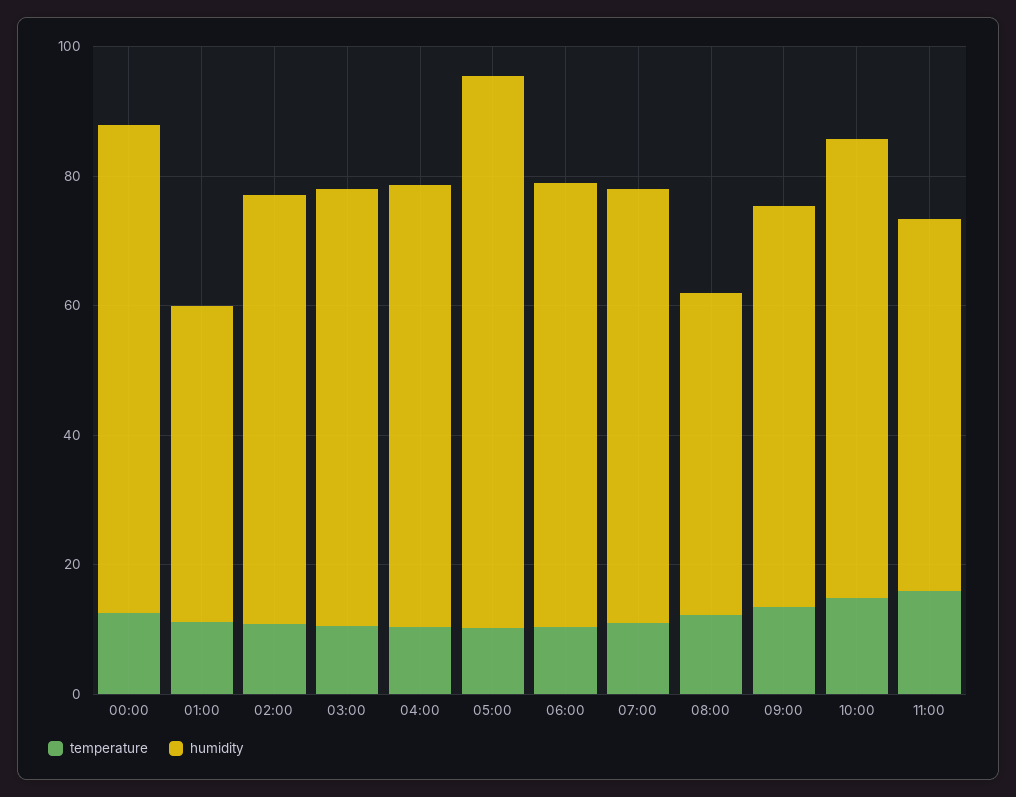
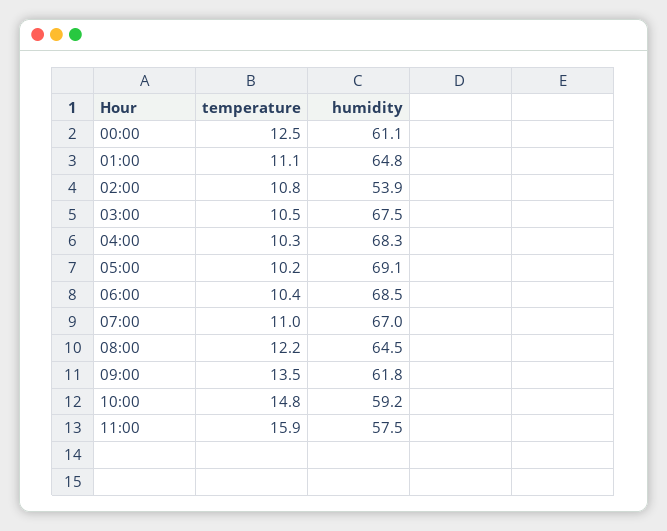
humidity, 00:00: 75 -> 61.1
humidity, 01:00: 50 -> 64.8
humidity, 02:00: 65 -> 53.9
humidity, 05:00: 85 -> 69.1
humidity, 08:00: 50 -> 64.5
humidity, 10:00: 70 -> 59.2

